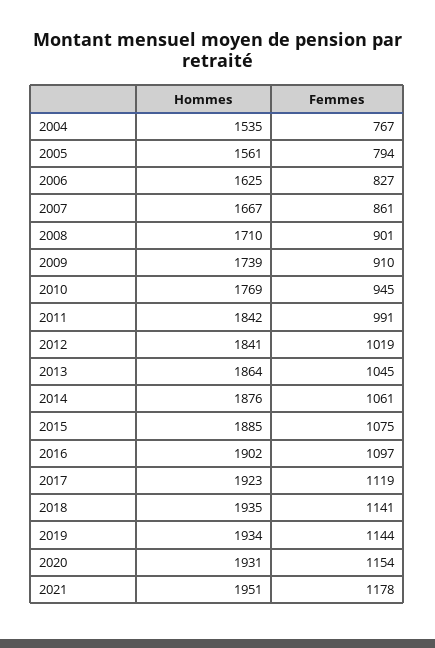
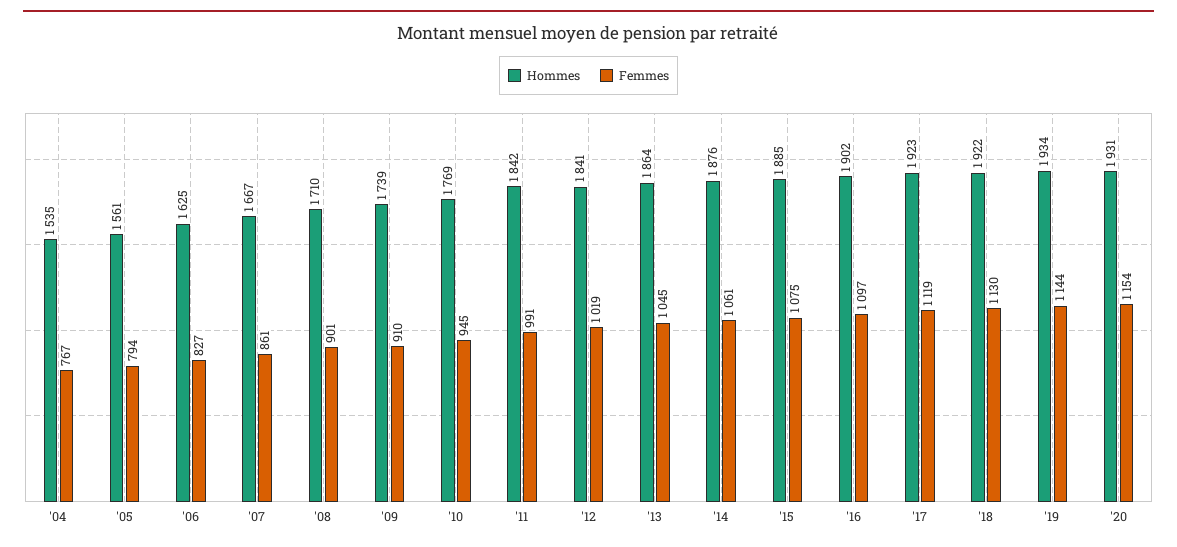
Hommes, 2018: 1935 -> 1922
Femmes, 2018: 1141 -> 1130
Hommes, 2021: 1951 -> none
Femmes, 2021: 1178 -> none

